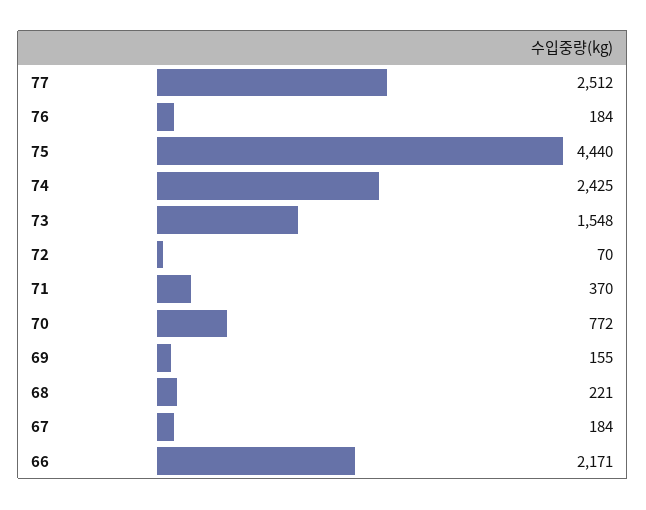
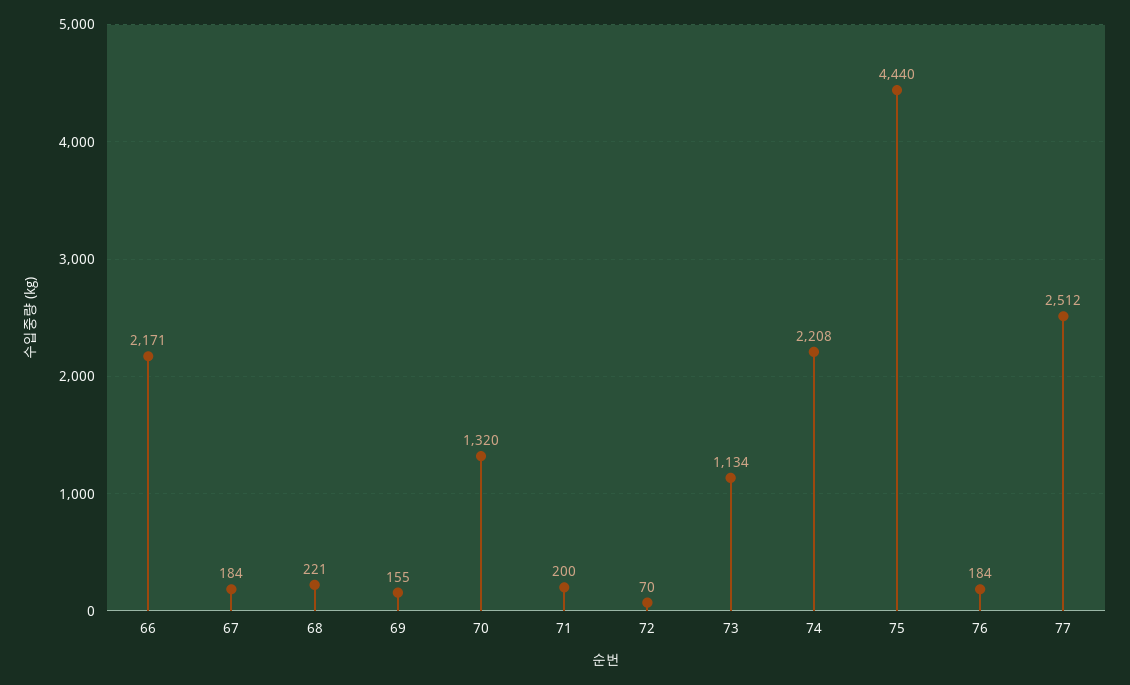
74: 2425 -> 2208
73: 1548 -> 1134
71: 370 -> 200
70: 772 -> 1320

